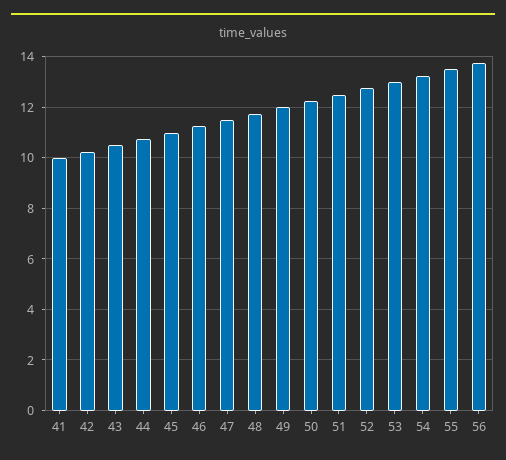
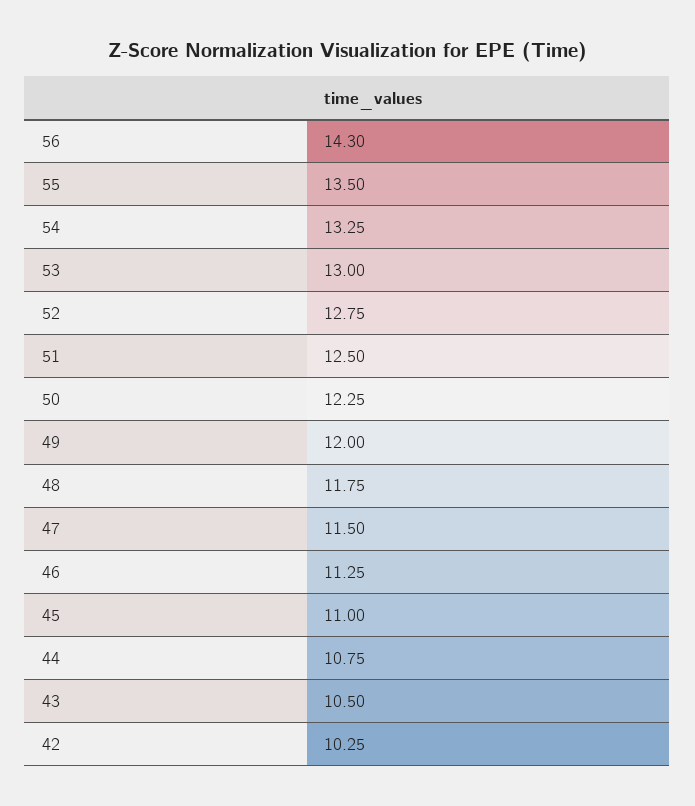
41: 10 -> none
56: 13.75 -> 14.3

